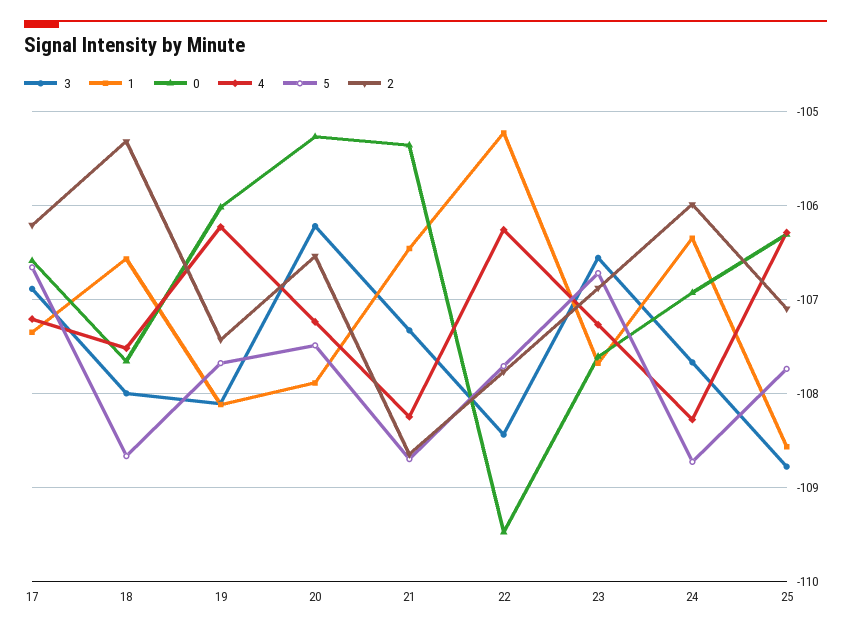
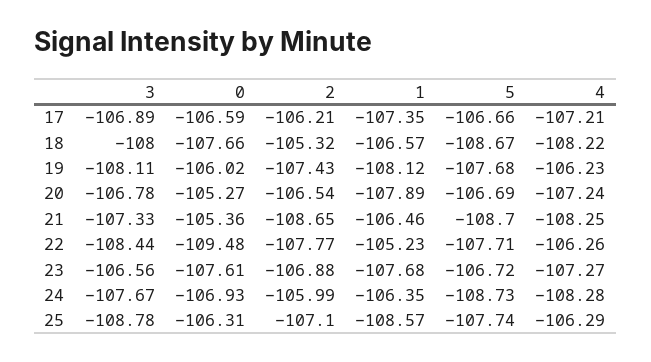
4, 18: -107.5 -> -108.22
3, 20: -106.2 -> -106.78
5, 20: -107.5 -> -106.69

